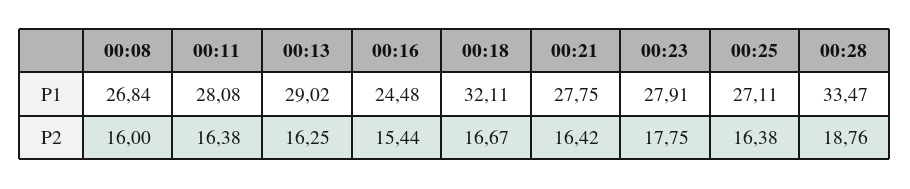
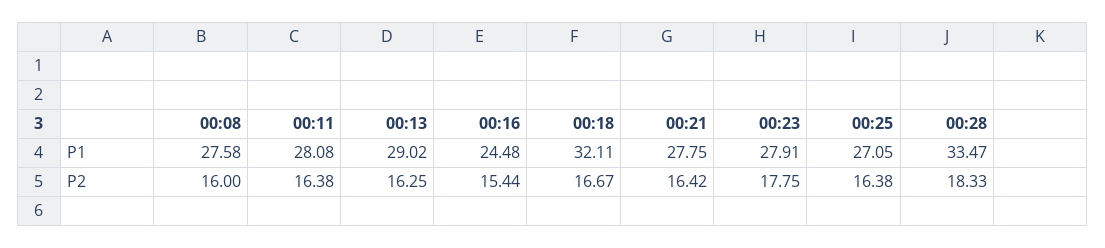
00:08, P1: 26.84 -> 27.58
00:25, P1: 27.11 -> 27.05
00:28, P2: 18.76 -> 18.33

